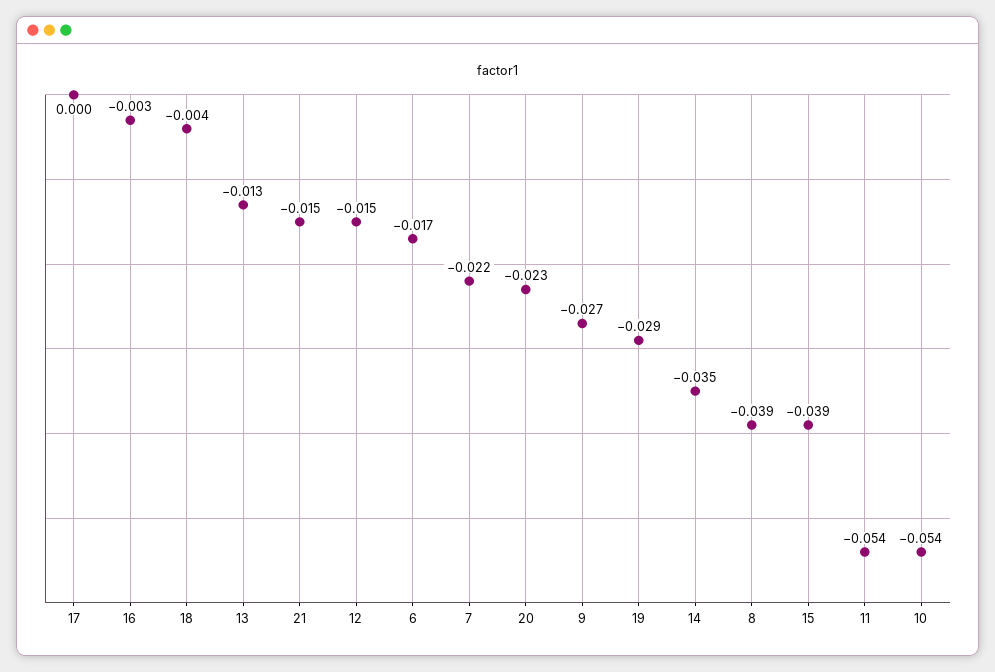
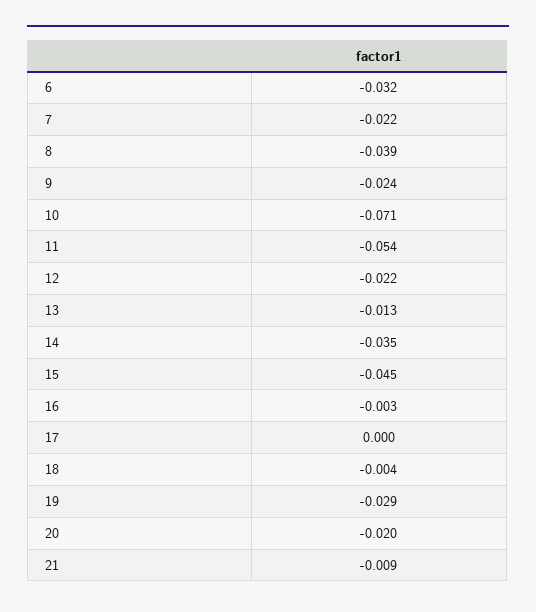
21: -0.015 -> -0.009
12: -0.015 -> -0.022
6: -0.017 -> -0.032
20: -0.023 -> -0.02
9: -0.027 -> -0.024
15: -0.039 -> -0.045
10: -0.054 -> -0.071

